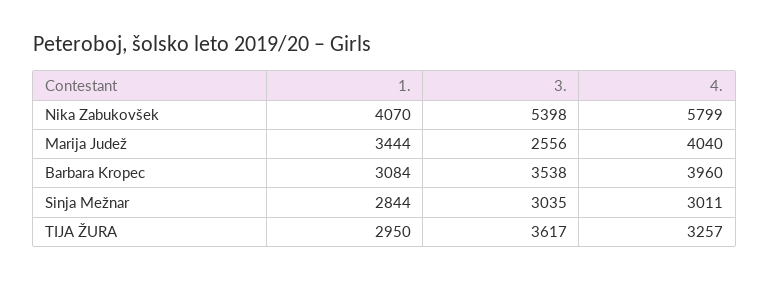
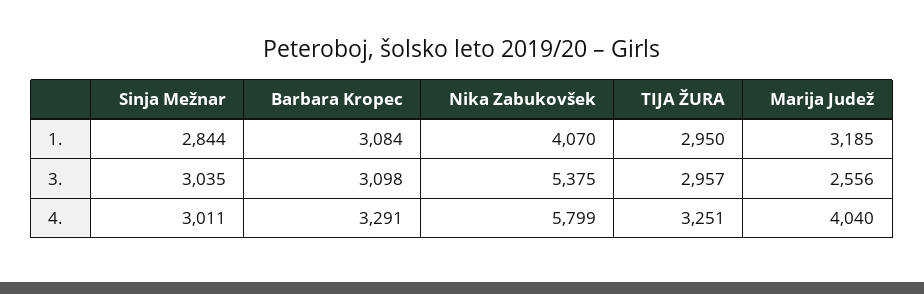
3., Nika Zabukovšek: 5398 -> 5375
1., Marija Judež: 3444 -> 3185
3., Barbara Kropec: 3538 -> 3098
4., Barbara Kropec: 3960 -> 3291
3., TIJA ŽURA: 3617 -> 2957
4., TIJA ŽURA: 3257 -> 3251

